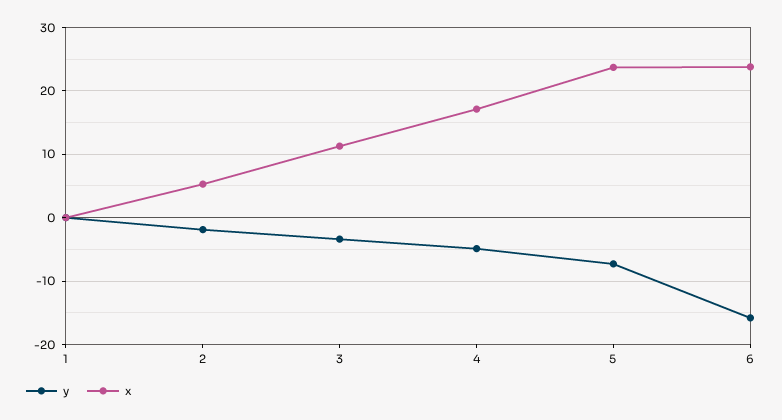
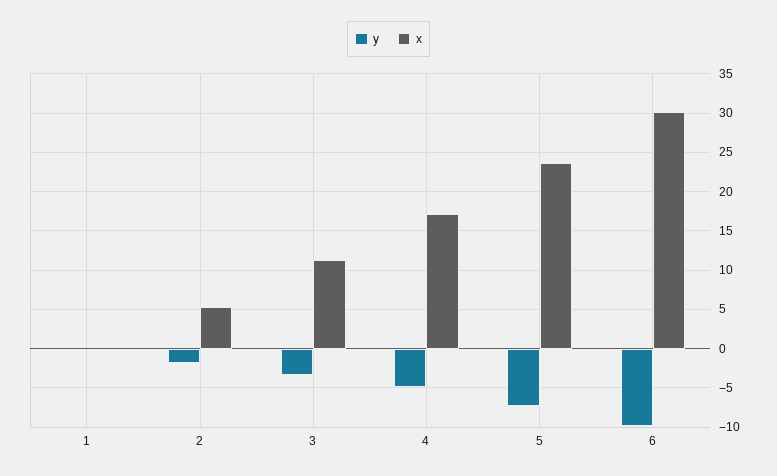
y, 6: -16 -> -10
x, 6: 24 -> 30

